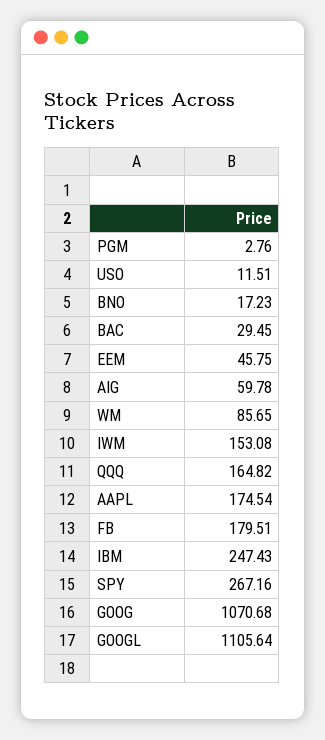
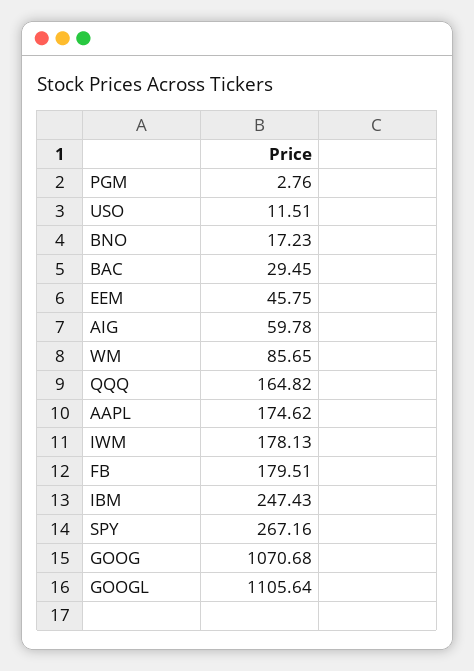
IWM: 153.08 -> 178.13
AAPL: 174.54 -> 174.62

